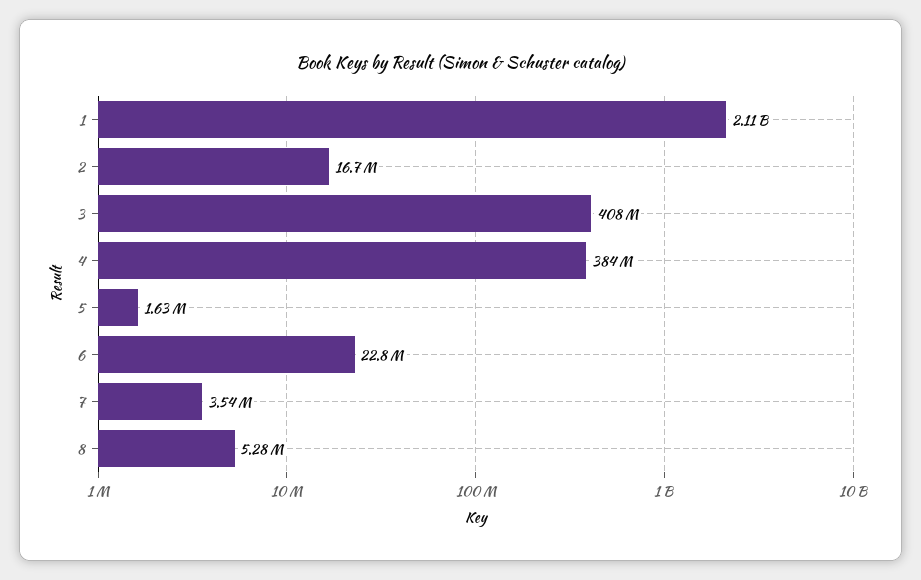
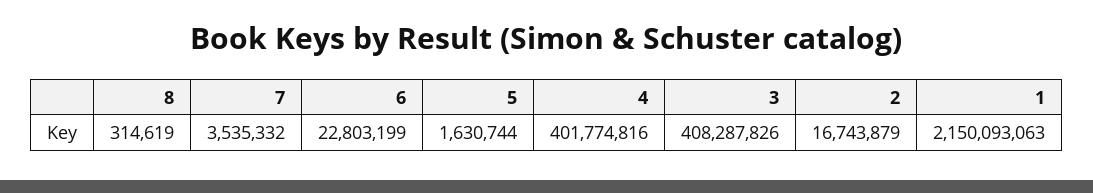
1: 2110000000 -> 2150093063
4: 384000000 -> 401774816
8: 5280000 -> 314619

